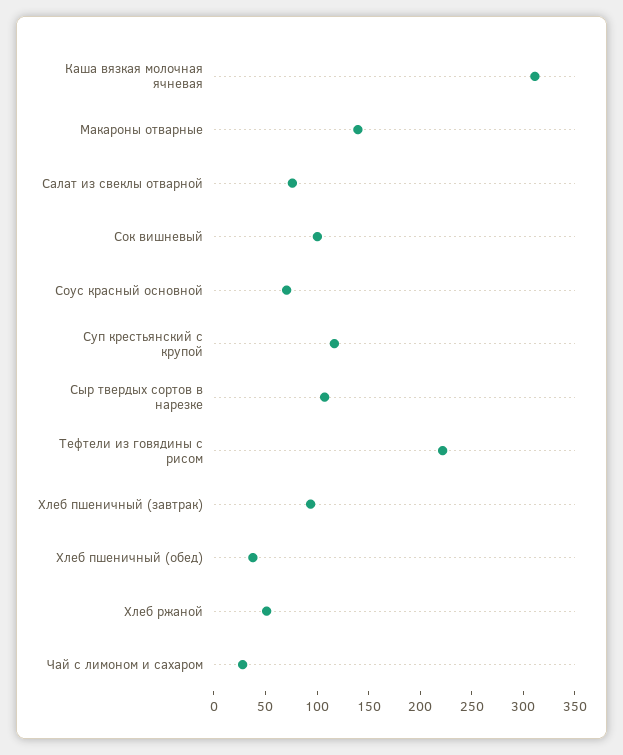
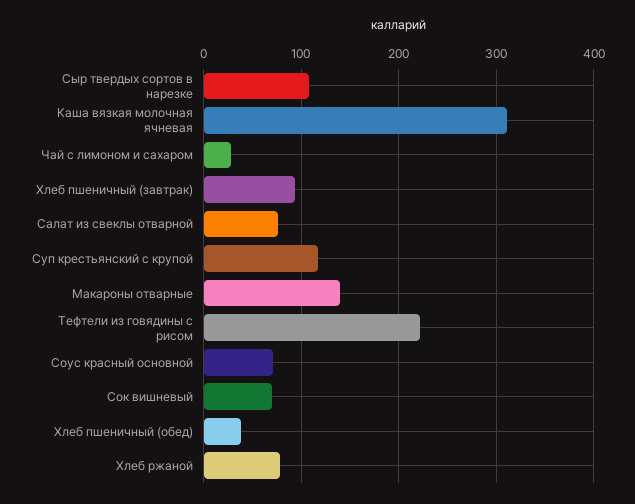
Сок вишневый: 100 -> 70
Хлеб ржаной: 50 -> 80

